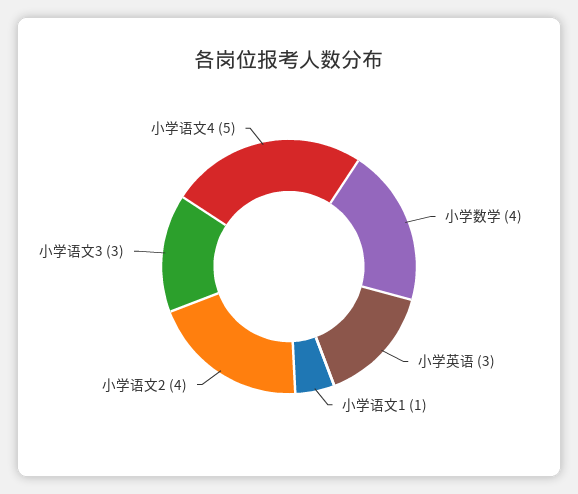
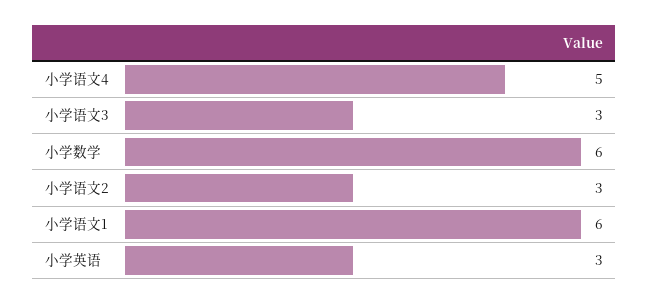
小学数学: 4 -> 6
小学语文1: 1 -> 6
小学语文2: 4 -> 3

